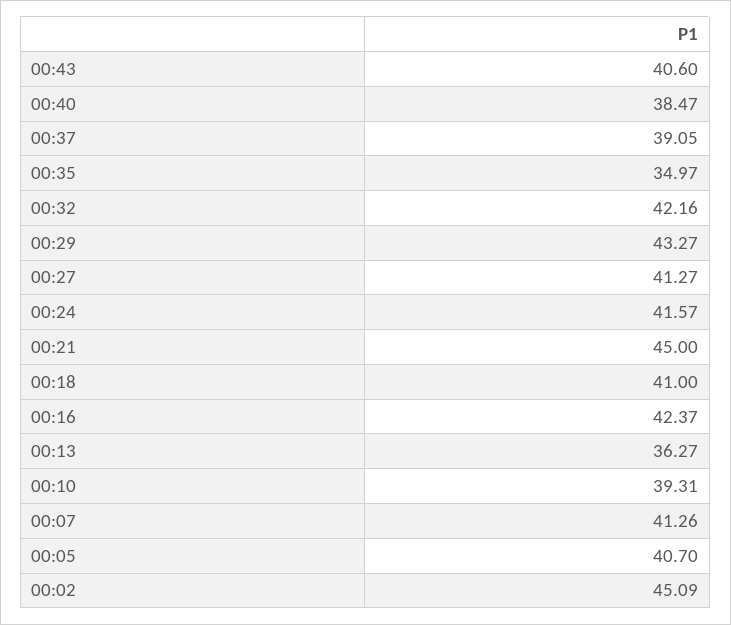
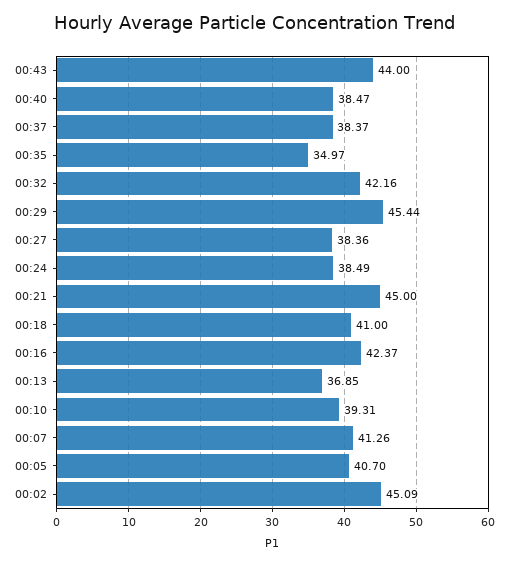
00:43: 40.6 -> 44
00:37: 39.05 -> 38.37
00:29: 43.27 -> 45.44
00:27: 41.27 -> 38.36
00:24: 41.57 -> 38.49
00:13: 36.27 -> 36.85

